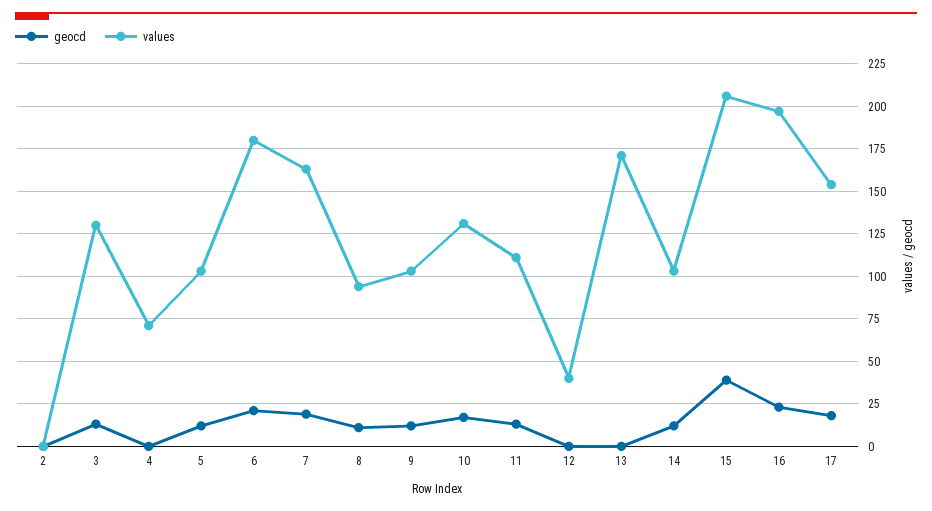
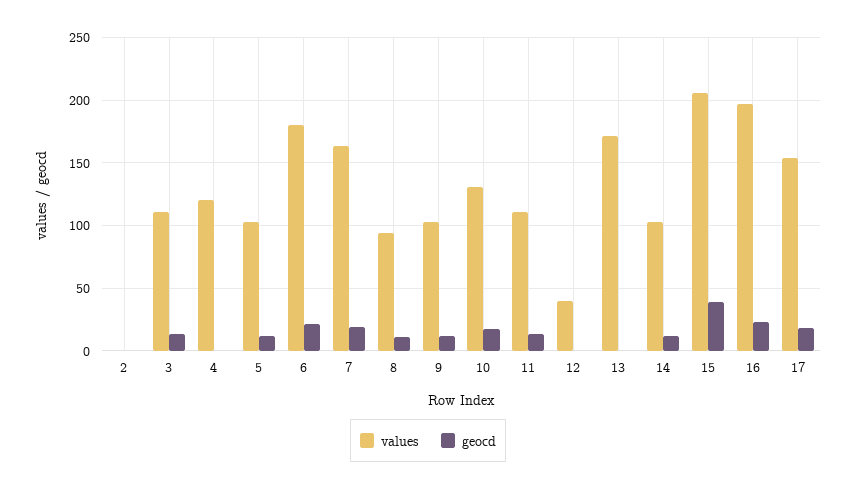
values, 3: 130 -> 110
values, 4: 70 -> 120

